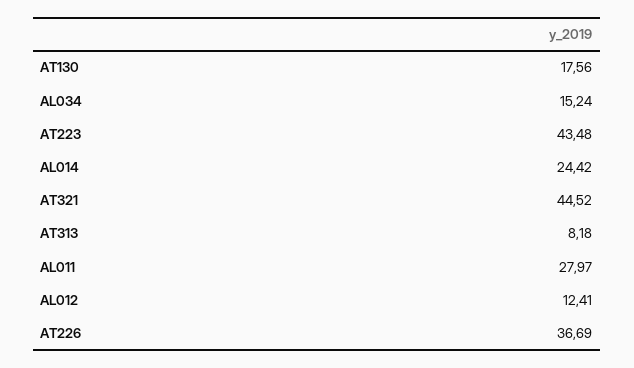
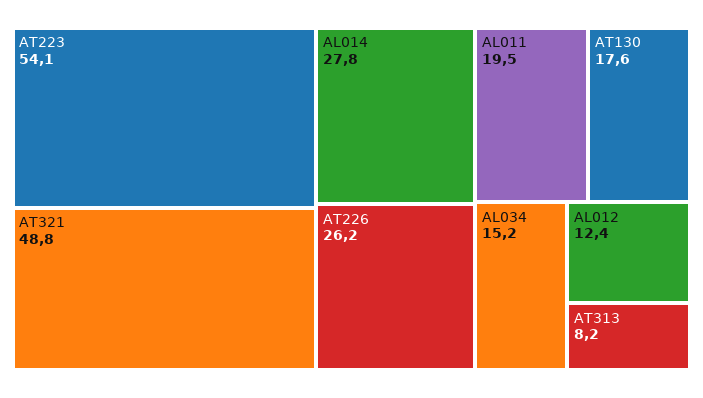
AT223: 43.48 -> 54.1
AL014: 24.42 -> 27.8
AT321: 44.52 -> 48.8
AL011: 27.97 -> 19.5
AT226: 36.69 -> 26.2

